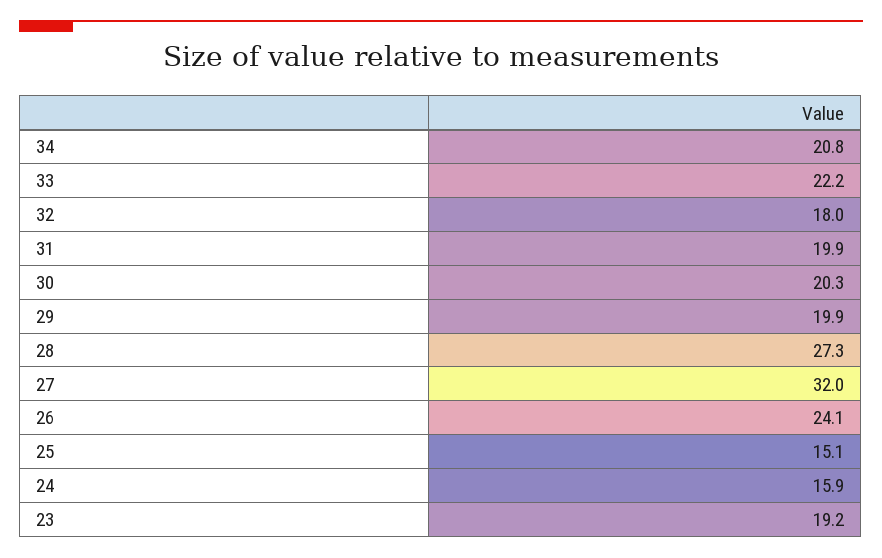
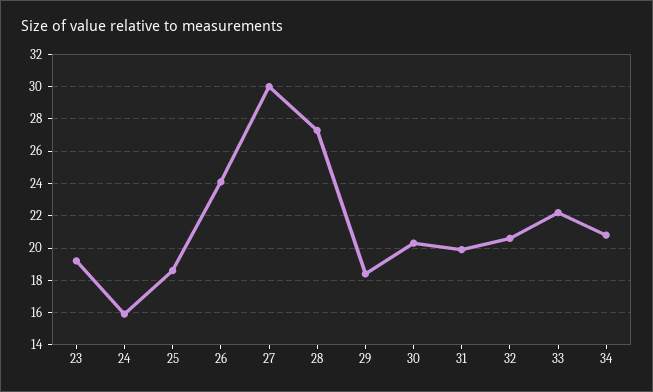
32: 18 -> 20.5
29: 19.9 -> 18.5
27: 32 -> 30
25: 15.1 -> 18.5

